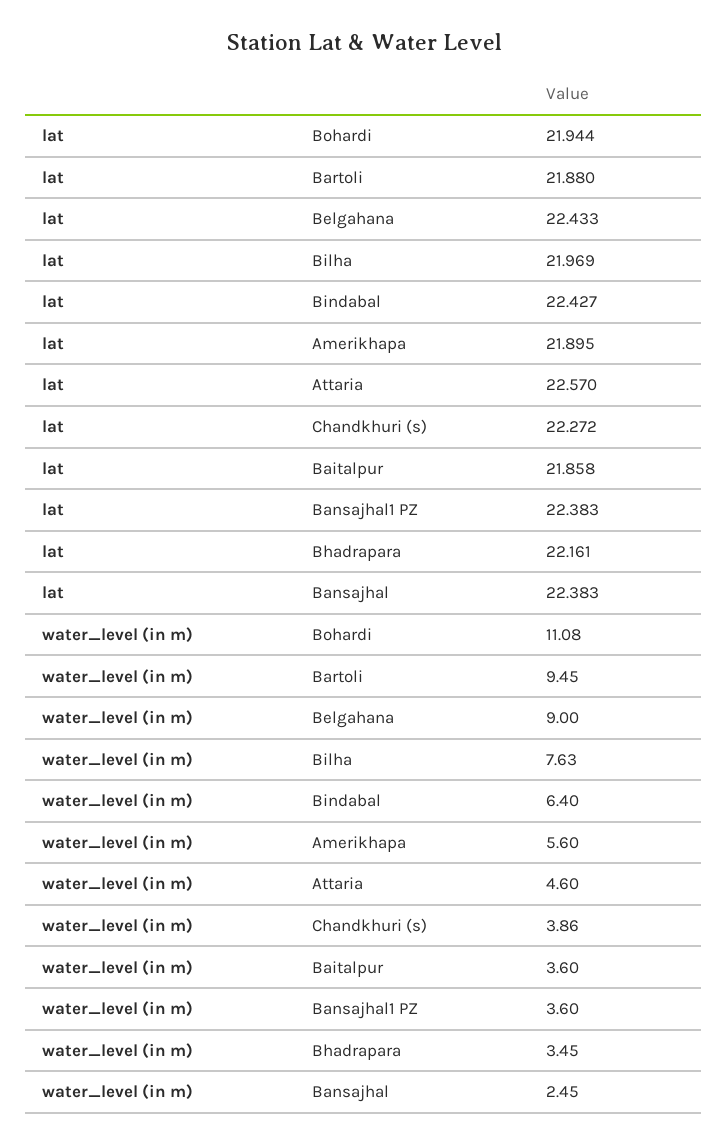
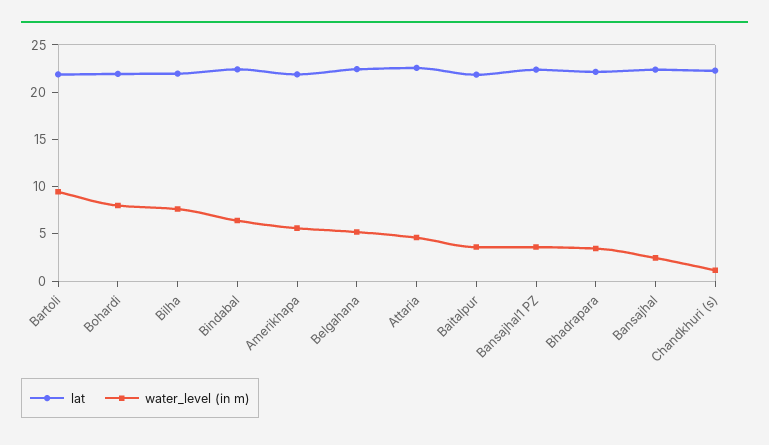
water_level (in m), Bohardi: 11.08 -> 8
water_level (in m), Belgahana: 9 -> 5
water_level (in m), Chandkhuri (s): 3.86 -> 1

